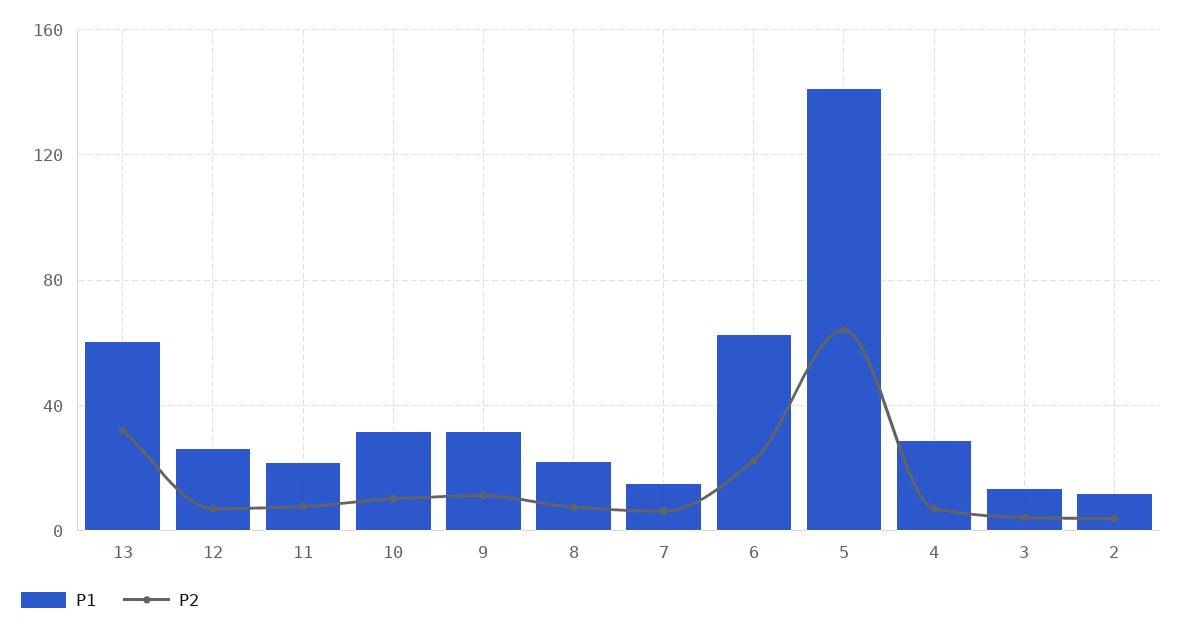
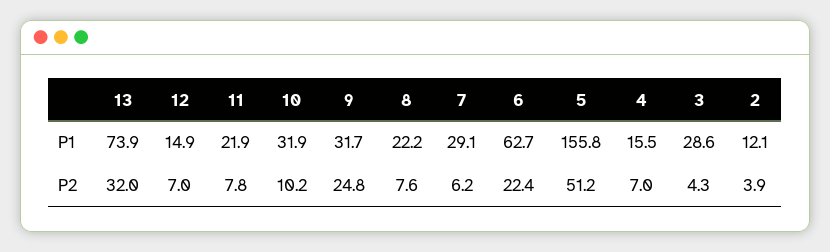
P1, 13: 60 -> 73.9
P1, 12: 25 -> 14.9
P2, 9: 10 -> 24.8
P1, 7: 15 -> 29.1
P1, 5: 140 -> 155.8
P2, 5: 65 -> 51.2
P1, 4: 30 -> 15.5
P1, 3: 15 -> 28.6

